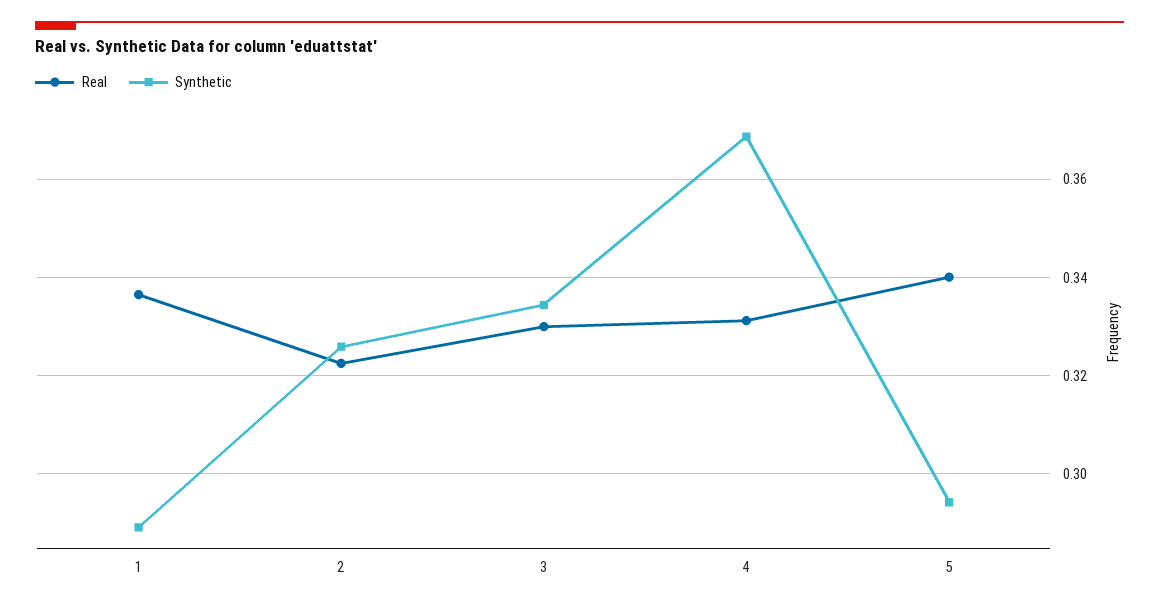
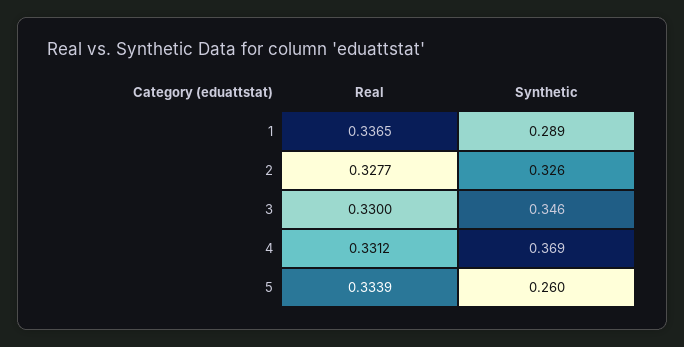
Real, 2: 0.322 -> 0.3277
Synthetic, 3: 0.334 -> 0.346
Real, 5: 0.34 -> 0.3339
Synthetic, 5: 0.294 -> 0.26

